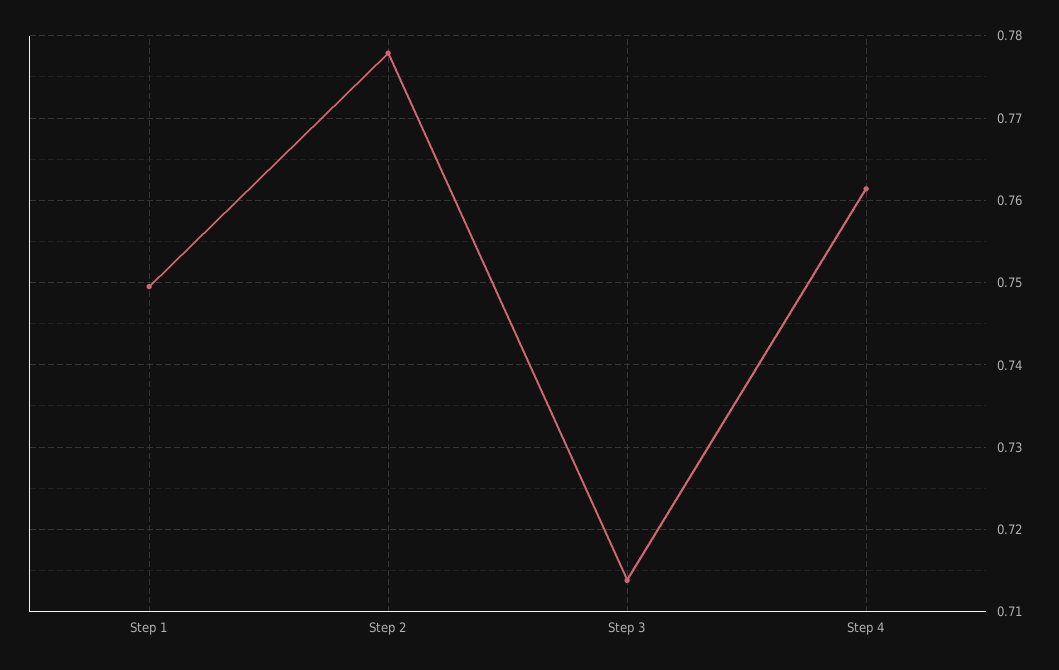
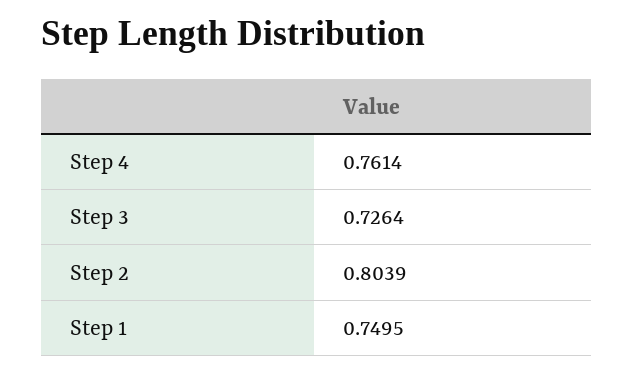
Step 2: 0.778 -> 0.8039
Step 3: 0.714 -> 0.7264

